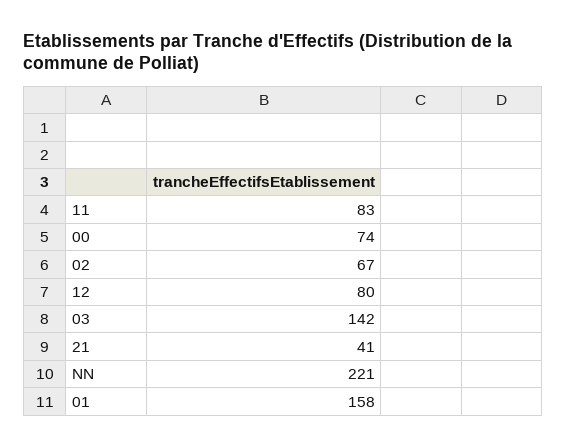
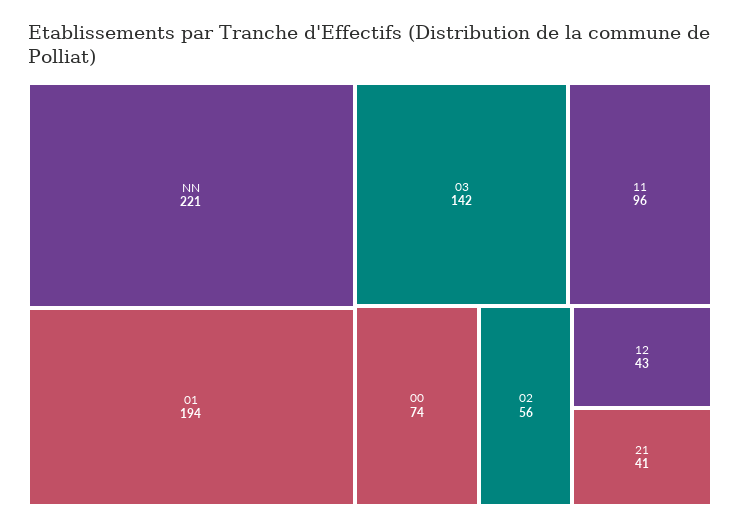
11: 83 -> 96
02: 67 -> 56
12: 80 -> 43
01: 158 -> 194

